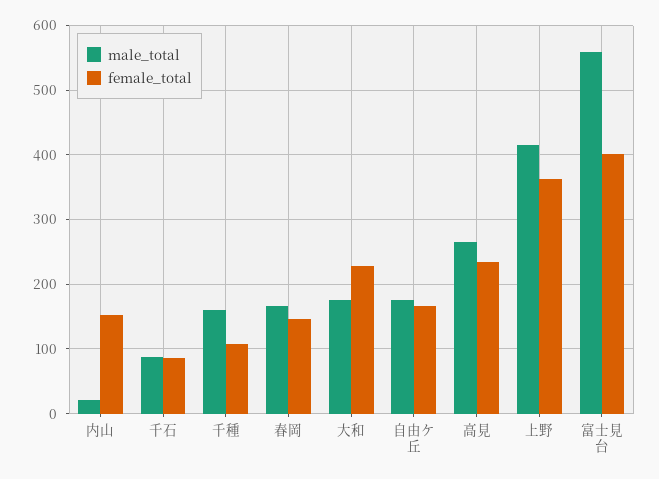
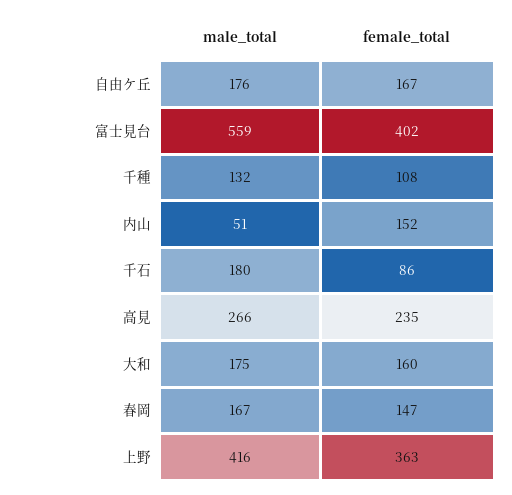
male_total, 内山: 20 -> 51
male_total, 千石: 90 -> 180
male_total, 千種: 160 -> 132
female_total, 大和: 230 -> 160

